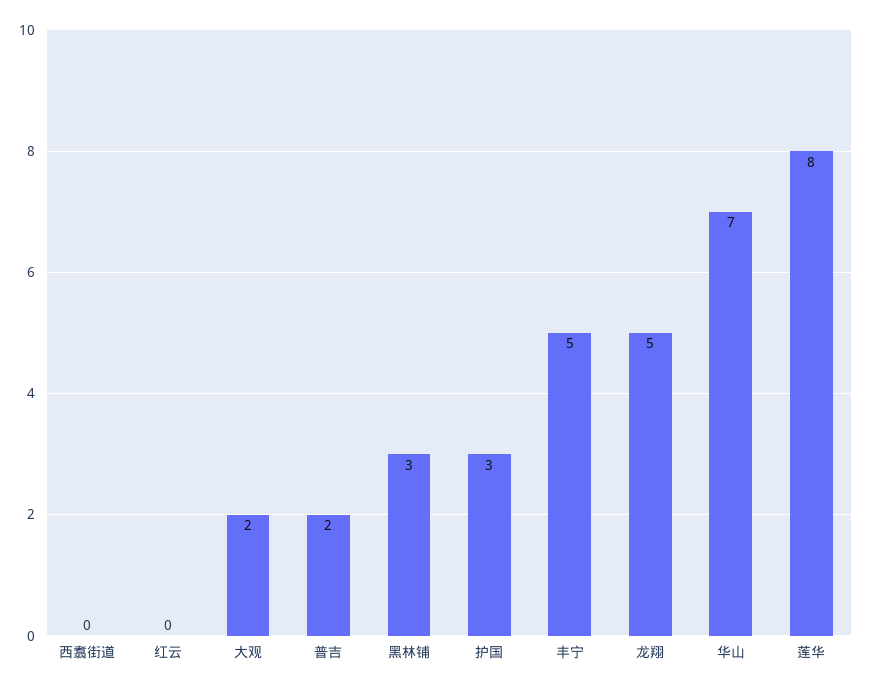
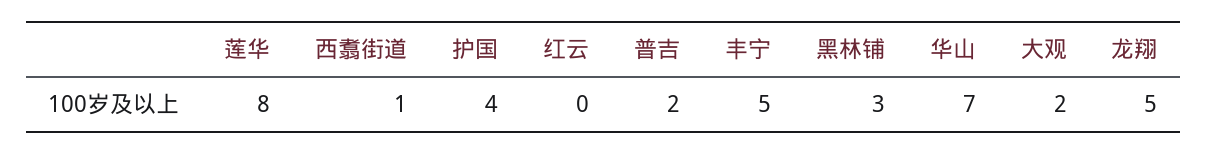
西翥街道: 0 -> 1
护国: 3 -> 4

